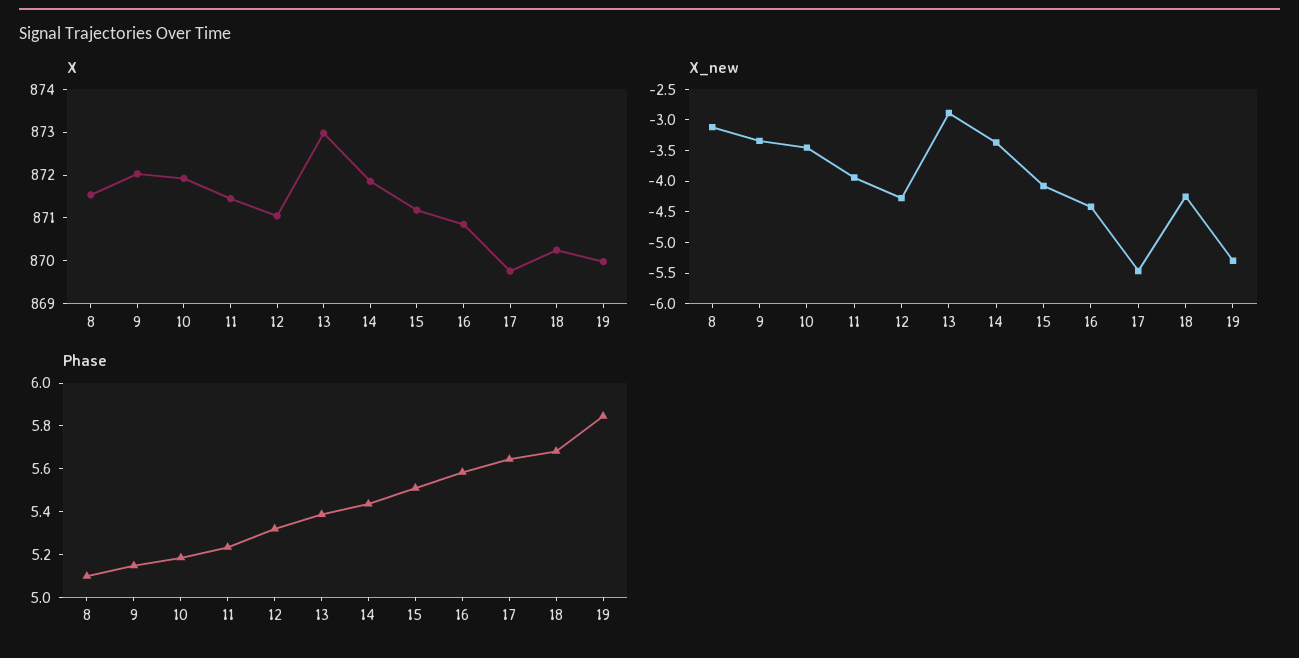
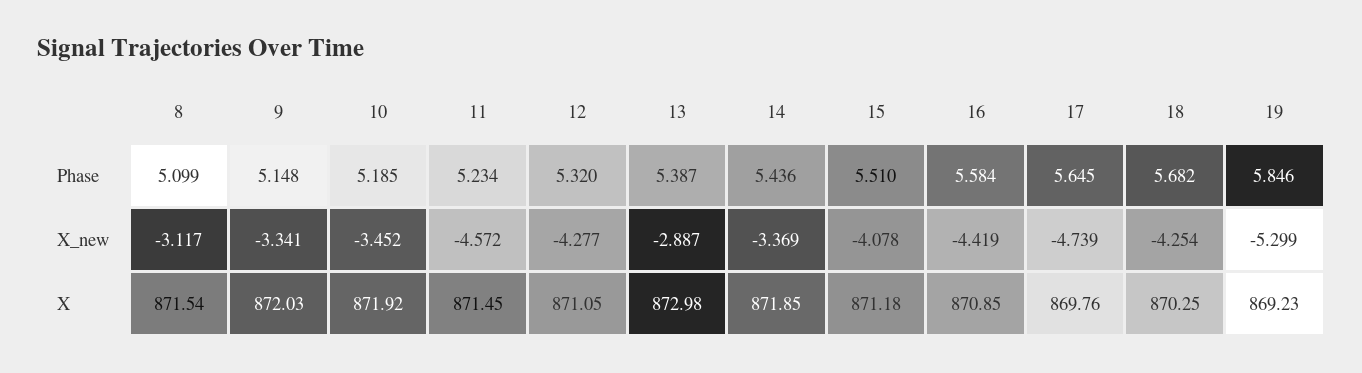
X, 19: 870 -> 869.23
X_new, 11: -4 -> -4.572
X_new, 17: -5.5 -> -4.739

